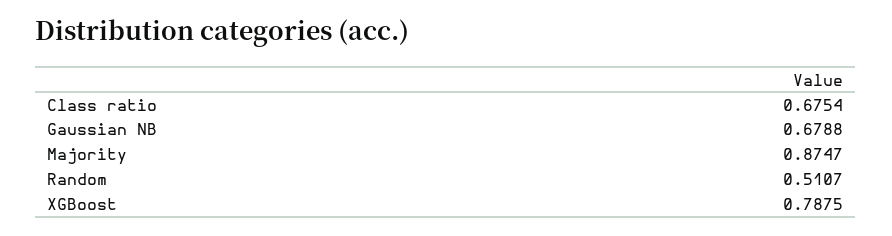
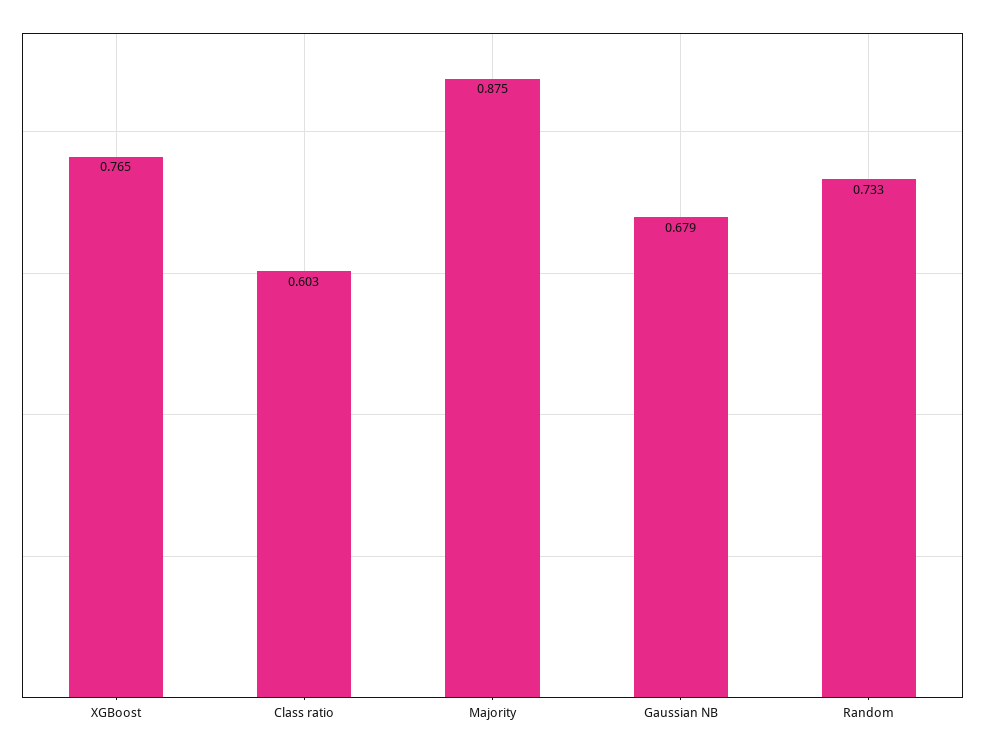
Class ratio: 0.6754 -> 0.603
Random: 0.5107 -> 0.733
XGBoost: 0.7875 -> 0.765

